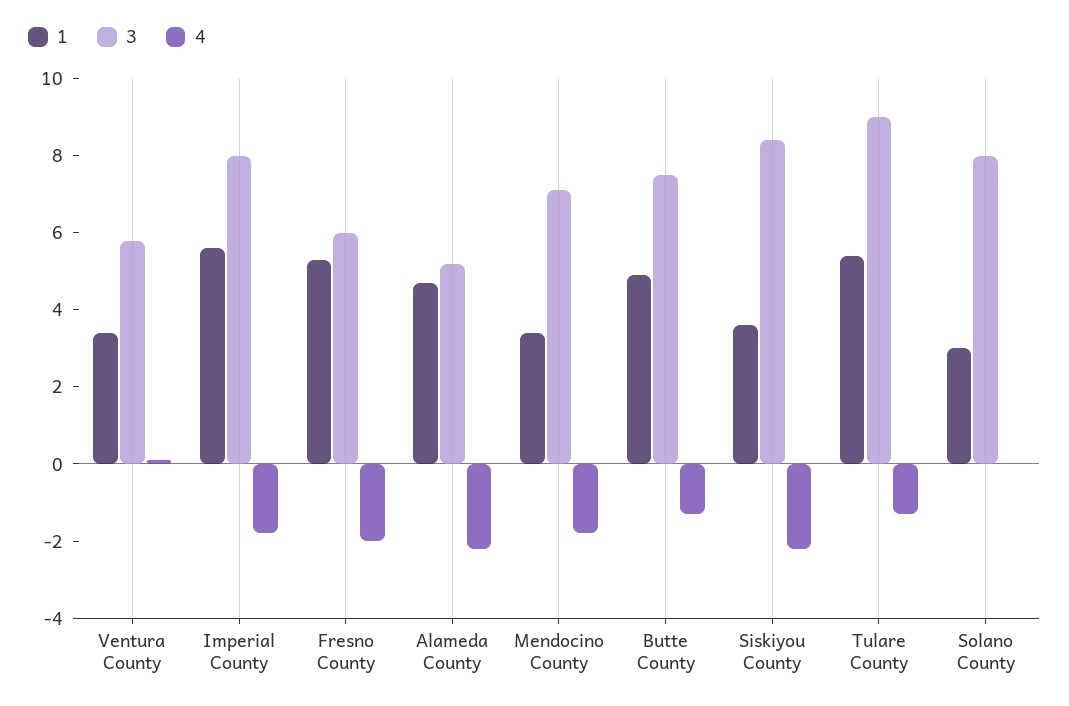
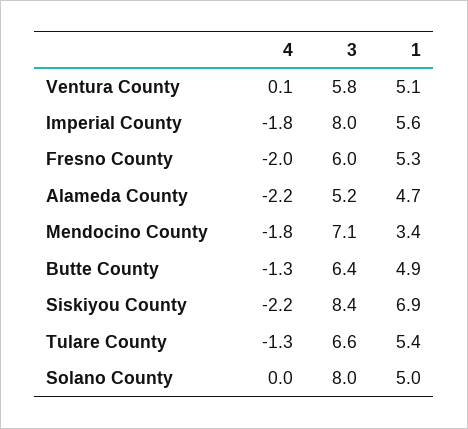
1, Ventura County: 3.5 -> 5.1
3, Butte County: 7.5 -> 6.4
1, Siskiyou County: 3.5 -> 6.9
3, Tulare County: 9 -> 6.6
1, Solano County: 3 -> 5

